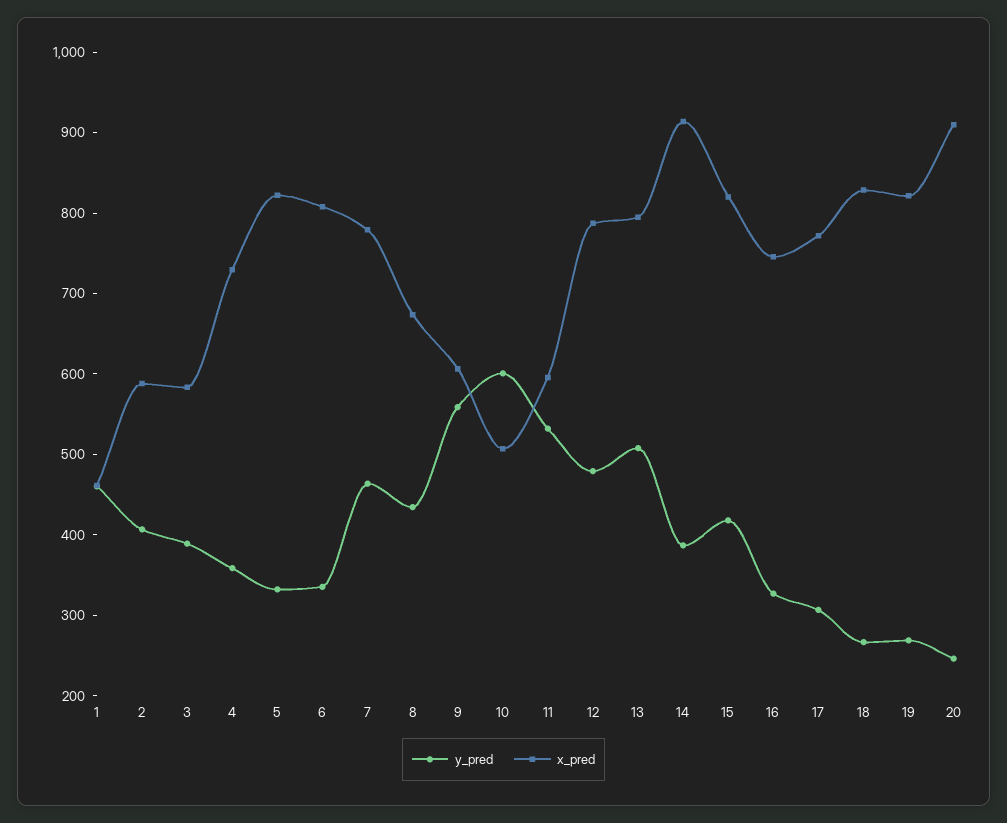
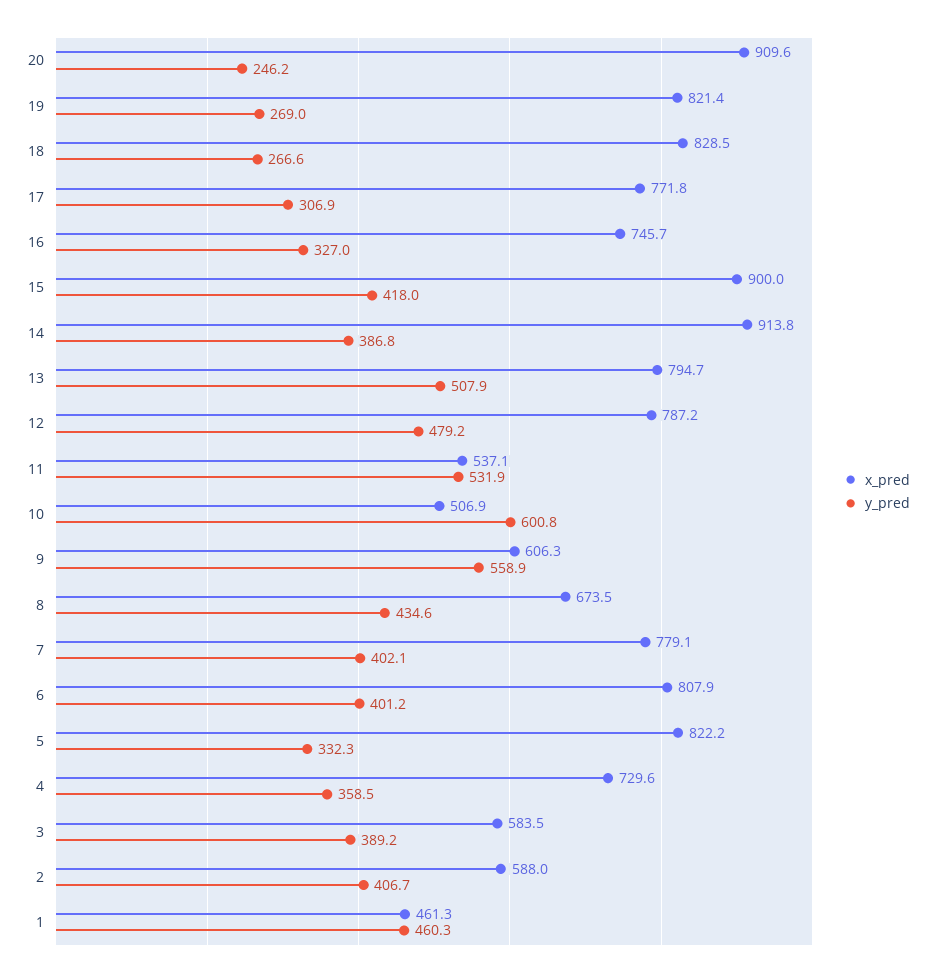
y_pred, 6: 340 -> 401.2
y_pred, 7: 460 -> 402.1
x_pred, 11: 600 -> 537.1
x_pred, 15: 820 -> 900

